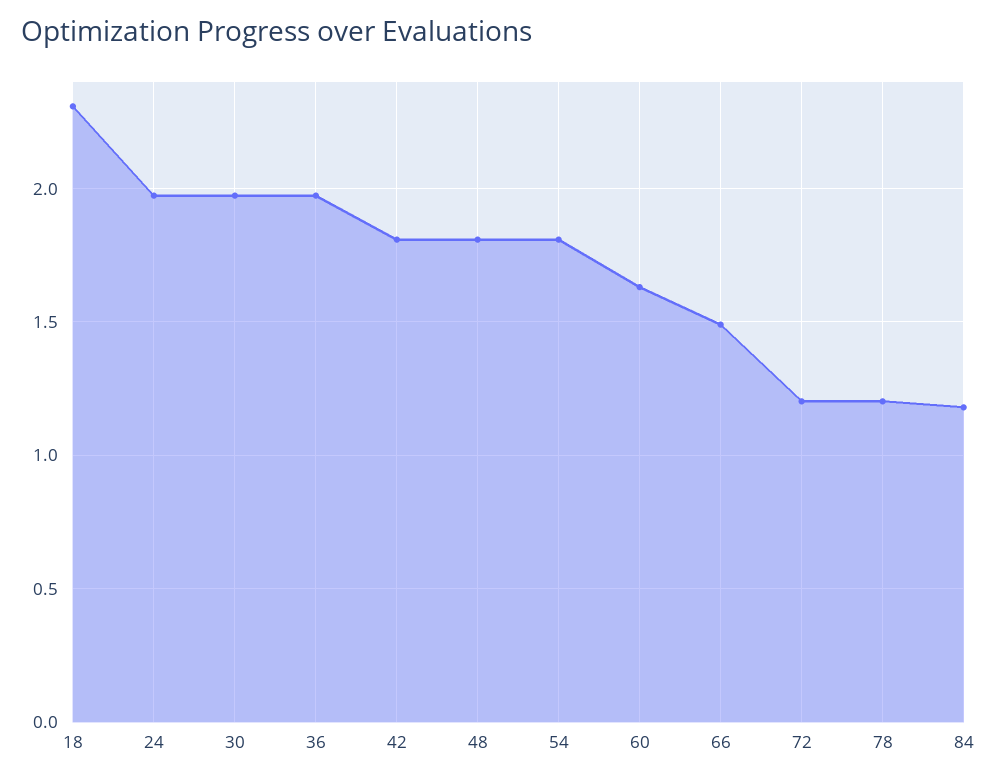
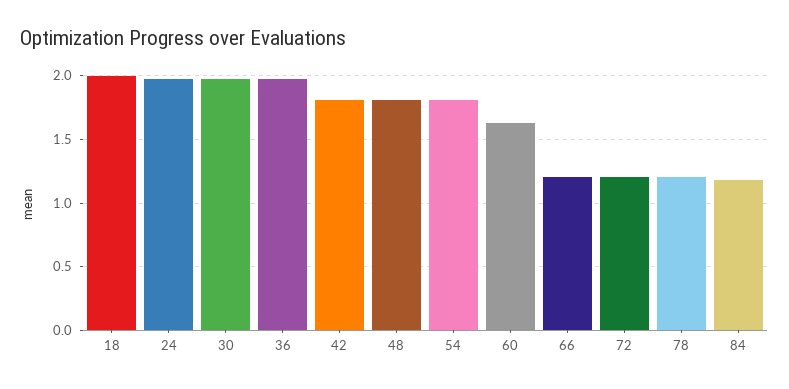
18: 2.3 -> 2
66: 1.5 -> 1.2

